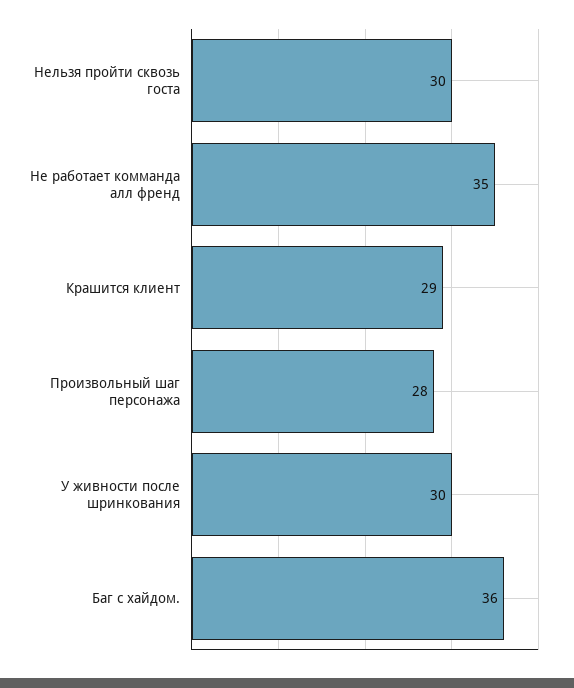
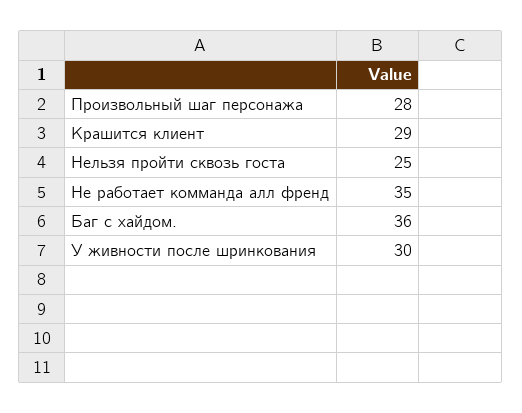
Нельзя пройти сквозь госта: 30 -> 25

